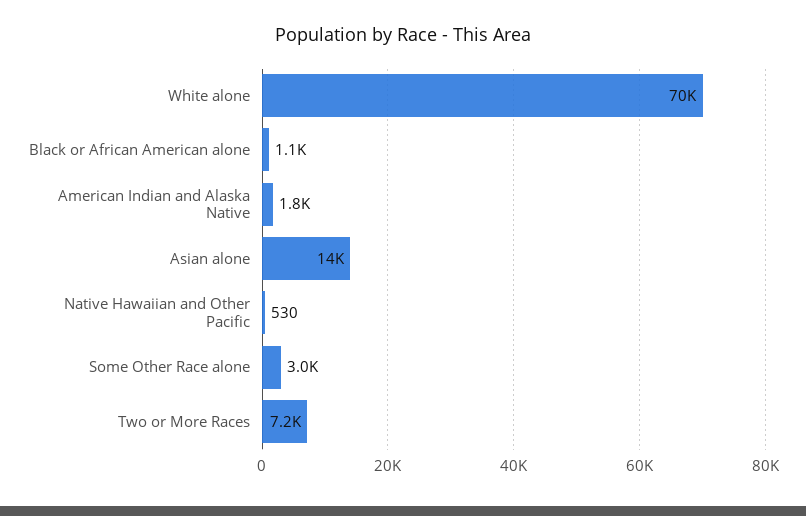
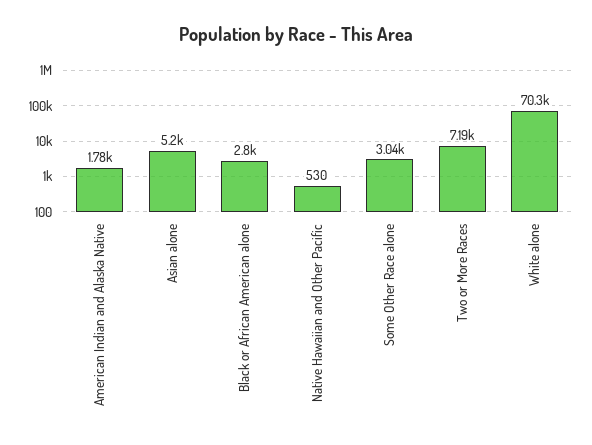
Black or African American alone: 1100 -> 2800
Asian alone: 14000 -> 5200

